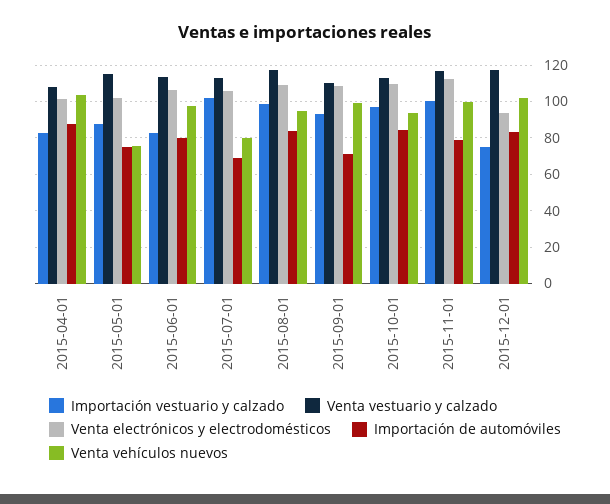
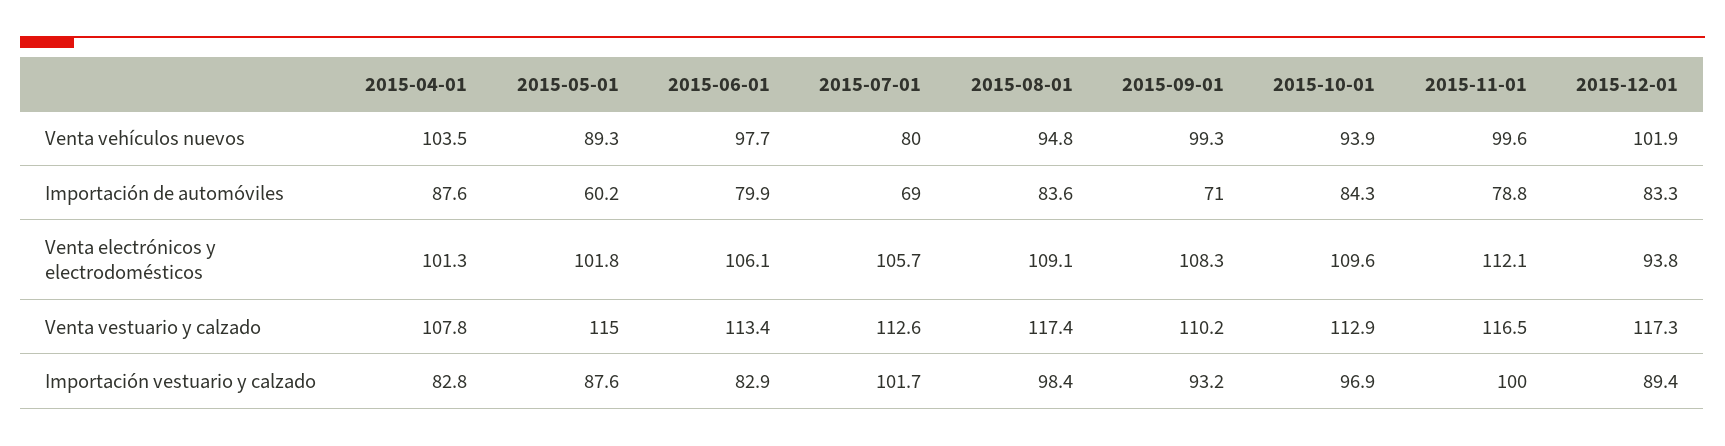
Importación de automóviles, 2015-05-01: 75 -> 60.2
Venta vehículos nuevos, 2015-05-01: 75 -> 89.3
Importación vestuario y calzado, 2015-12-01: 75 -> 89.4

